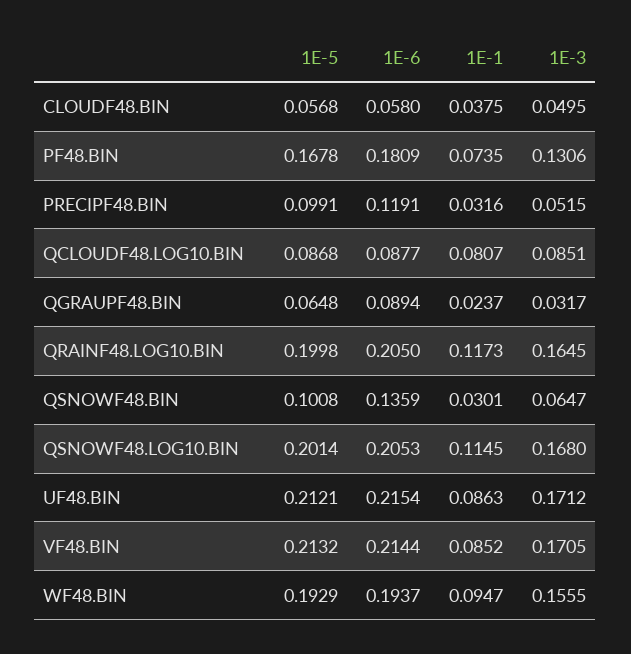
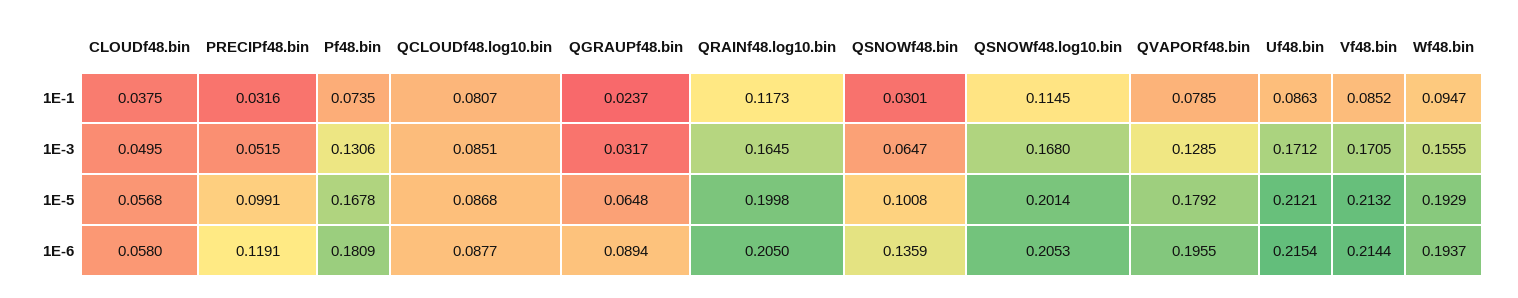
1E-1, QVAPORf48.bin: none -> 0.0785
1E-3, QVAPORf48.bin: none -> 0.1285
1E-5, QVAPORf48.bin: none -> 0.1792
1E-6, QVAPORf48.bin: none -> 0.1955

